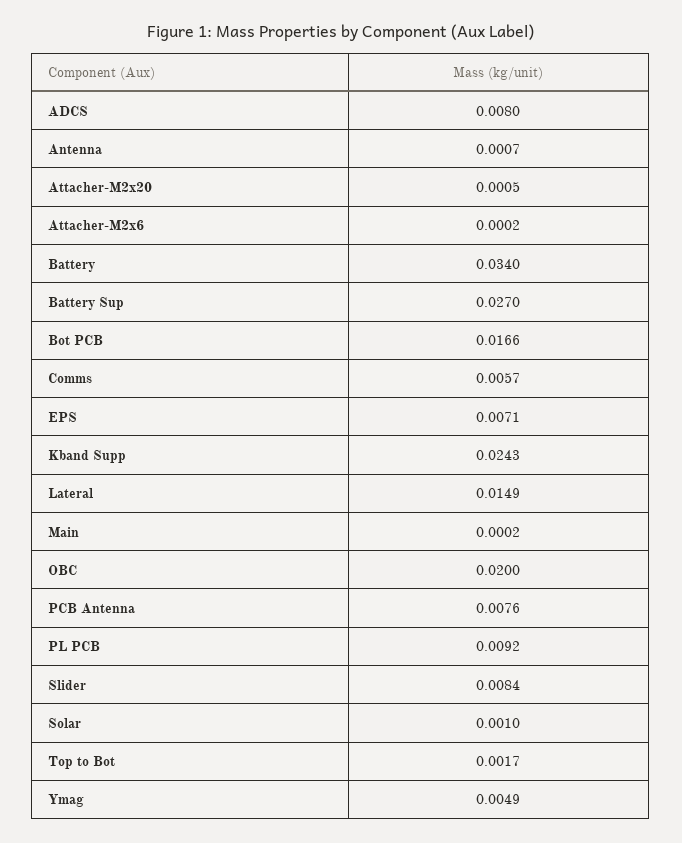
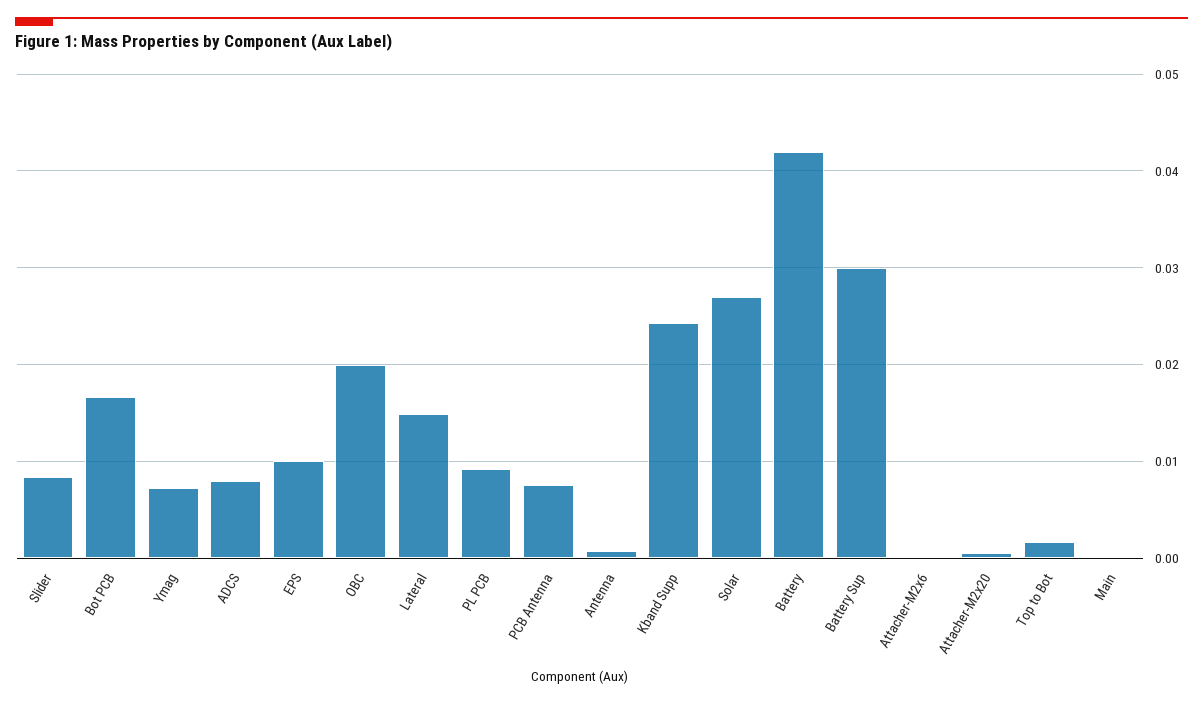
Battery: 0.034 -> 0.042
Battery Sup: 0.027 -> 0.03
Comms: 0.0057 -> none
EPS: 0.0071 -> 0.01
Solar: 0.001 -> 0.027
Ymag: 0.0049 -> 0.007

